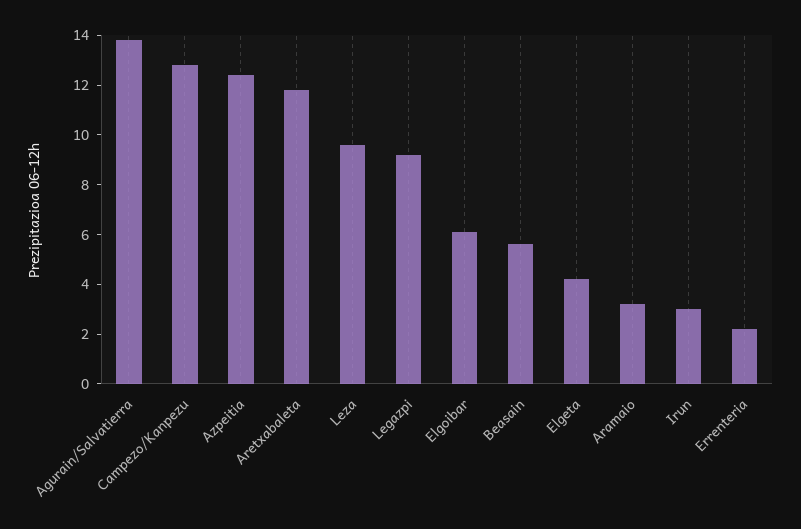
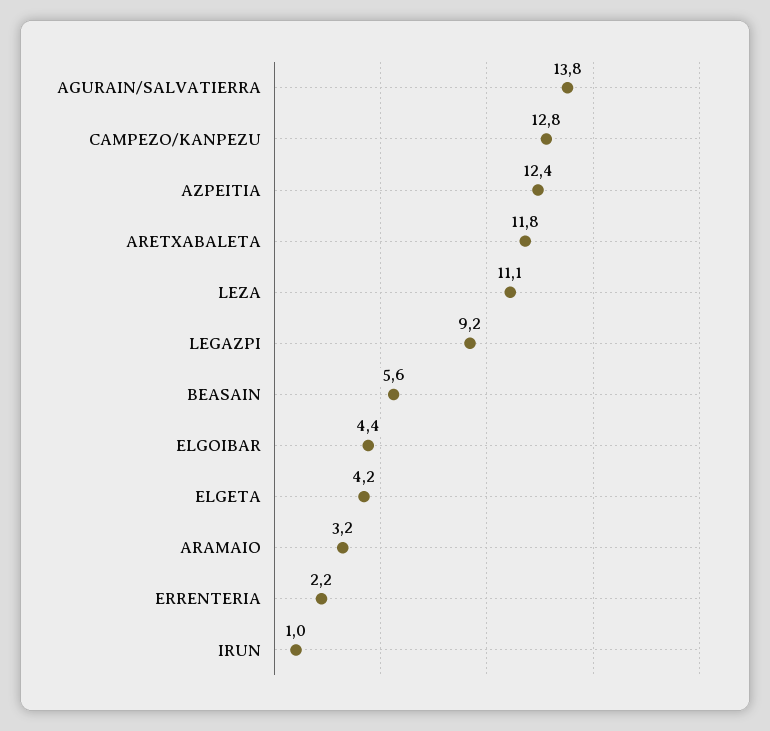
Leza: 9.5 -> 11.1
Elgoibar: 6 -> 4.4
Irun: 3 -> 1

